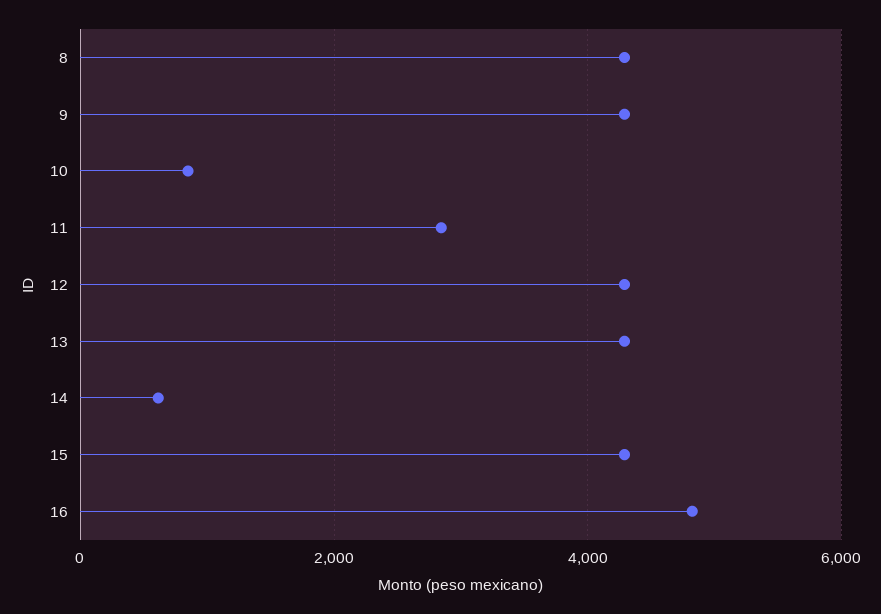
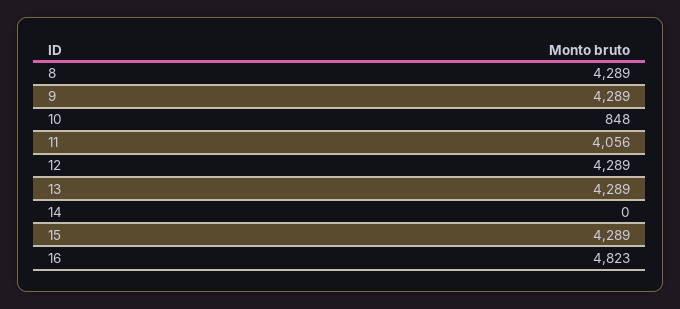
11: 2800 -> 4056
14: 600 -> 0

